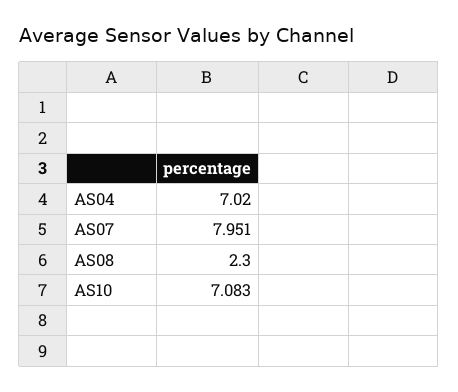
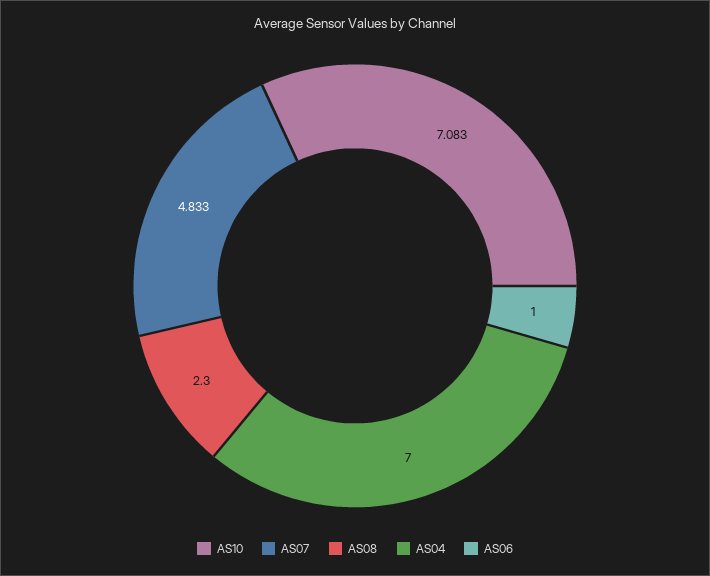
AS04: 7.02 -> 7
AS07: 7.951 -> 4.833
AS06: none -> 1

